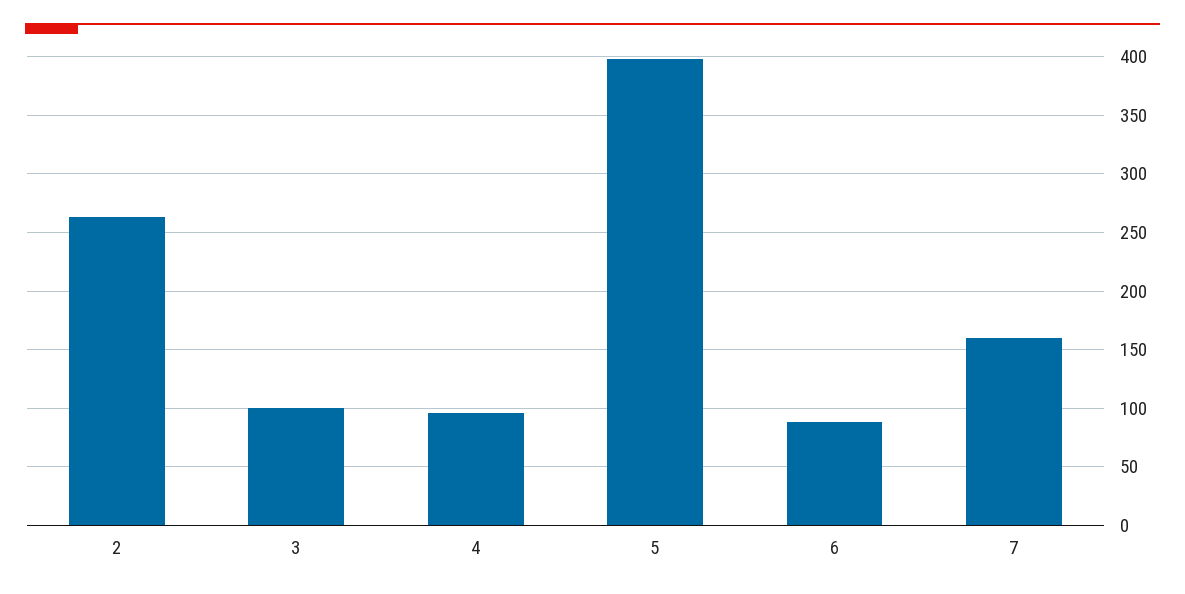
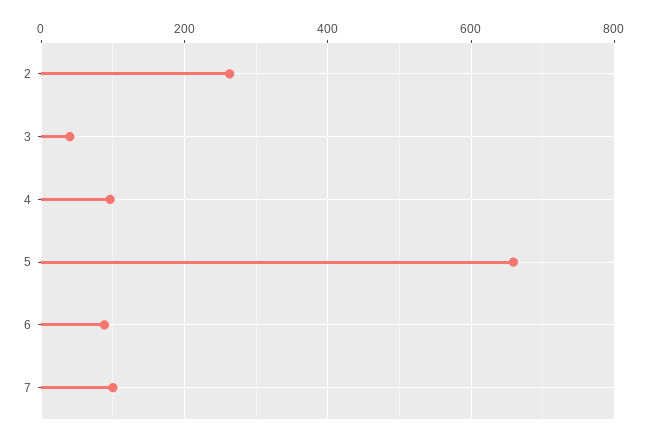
3: 100 -> 40
5: 400 -> 660
7: 160 -> 100

